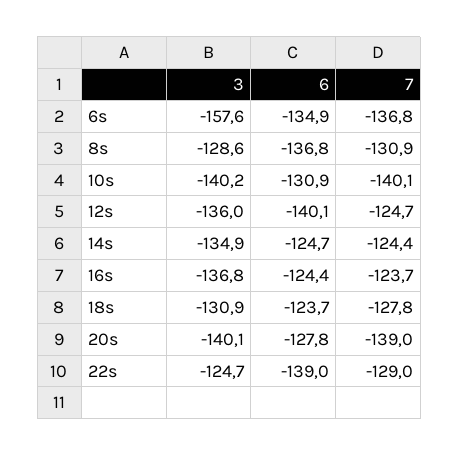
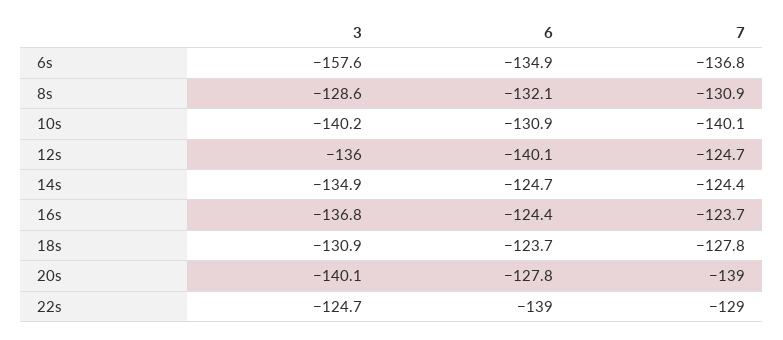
6, 8s: -136.8 -> -132.1

